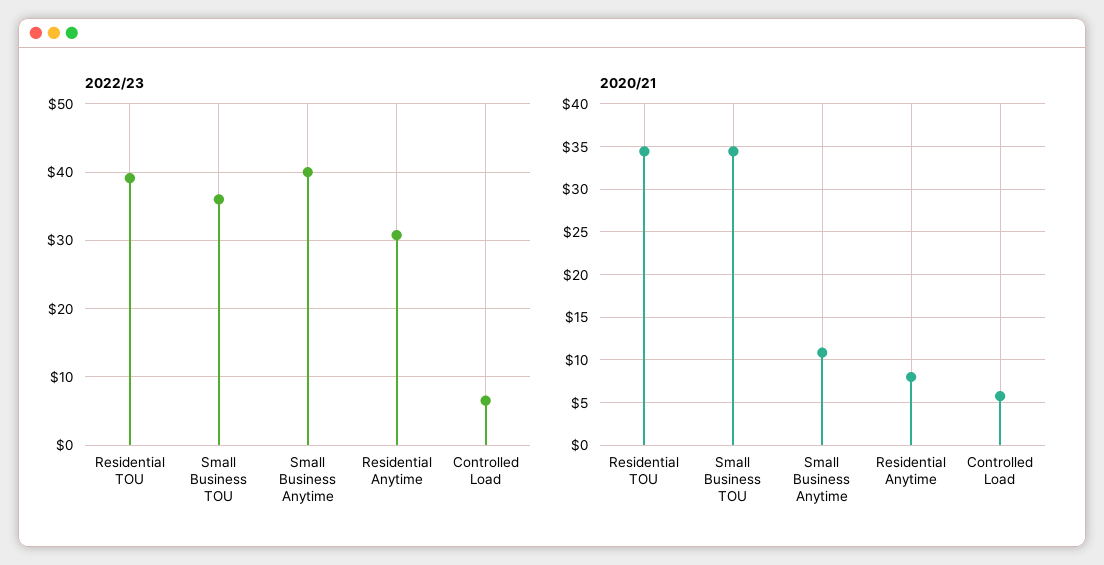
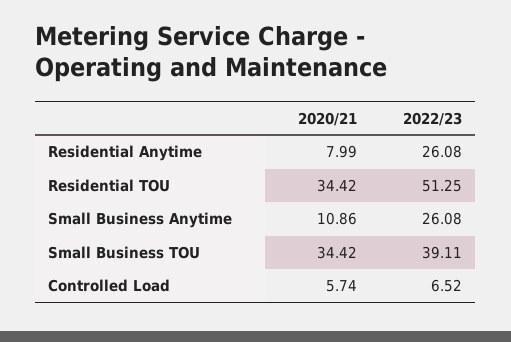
2022/23, Residential TOU: 39 -> 51.25
2022/23, Small Business TOU: 36 -> 39.11
2022/23, Small Business Anytime: 40 -> 26.08
2022/23, Residential Anytime: 31 -> 26.08

